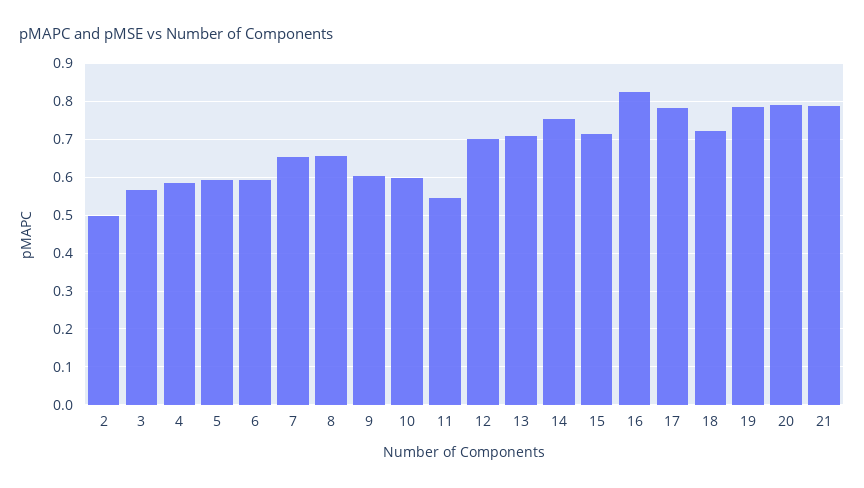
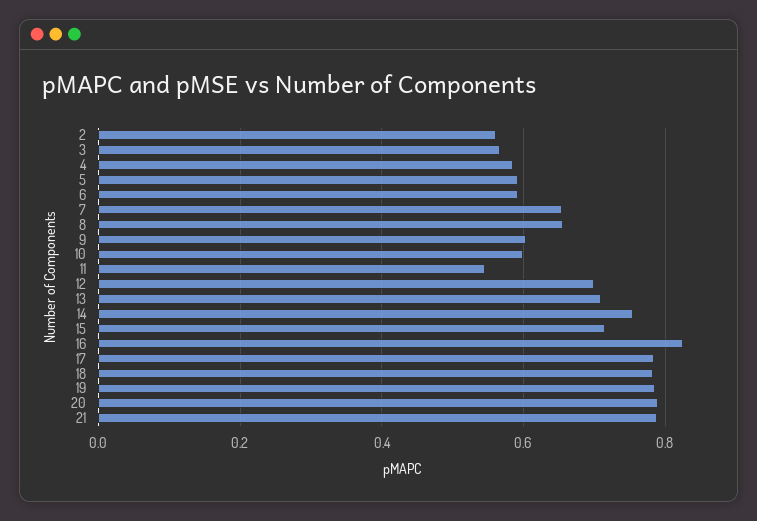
2: 0.5 -> 0.56
18: 0.72 -> 0.78

